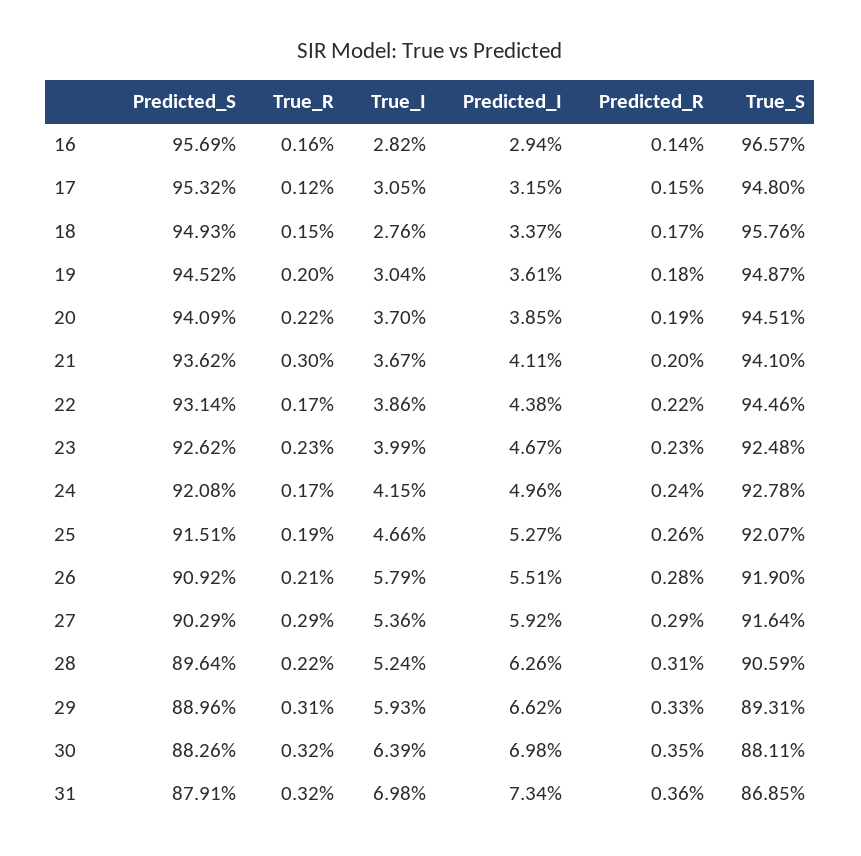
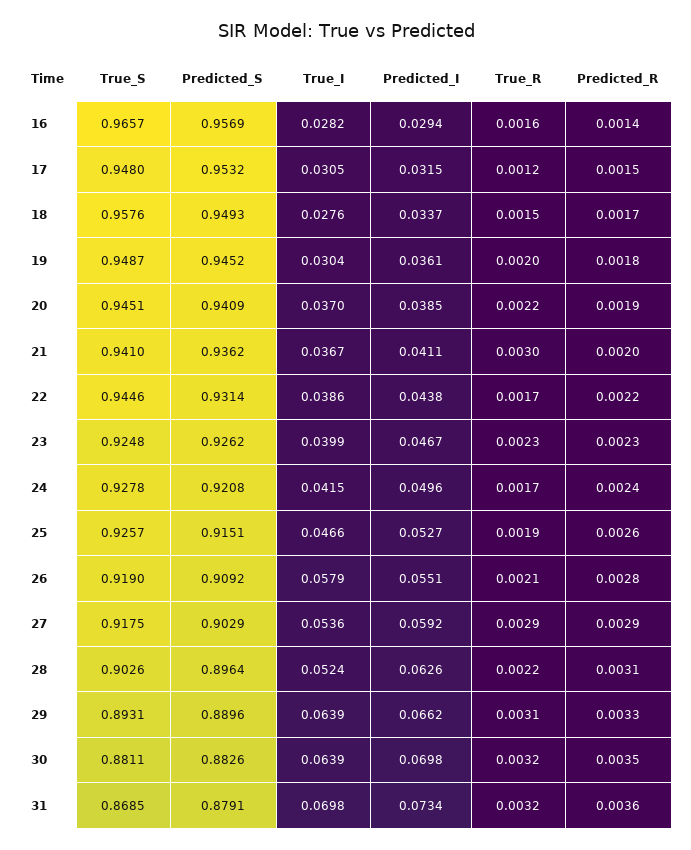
True_S, 25: 0.9207 -> 0.9257
True_S, 27: 0.9164 -> 0.9175
True_S, 28: 0.9059 -> 0.9026
True_I, 29: 0.0593 -> 0.0639

